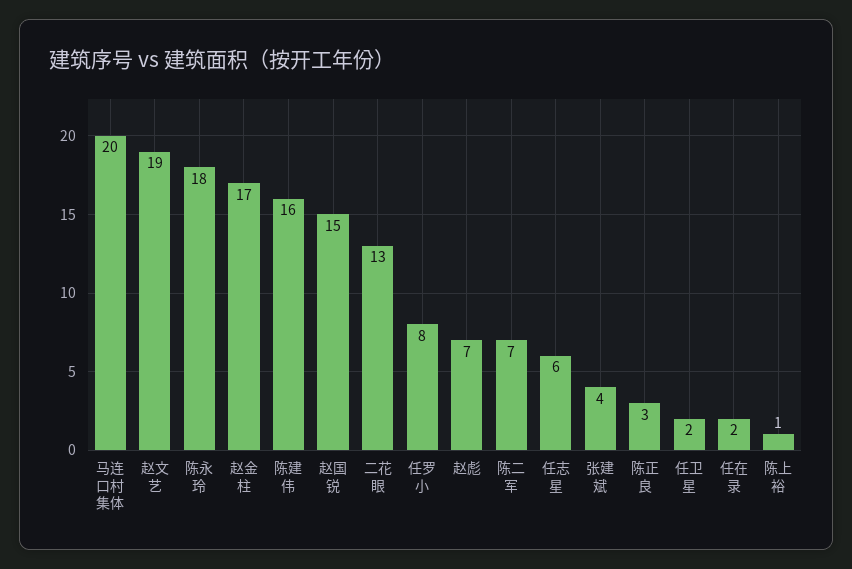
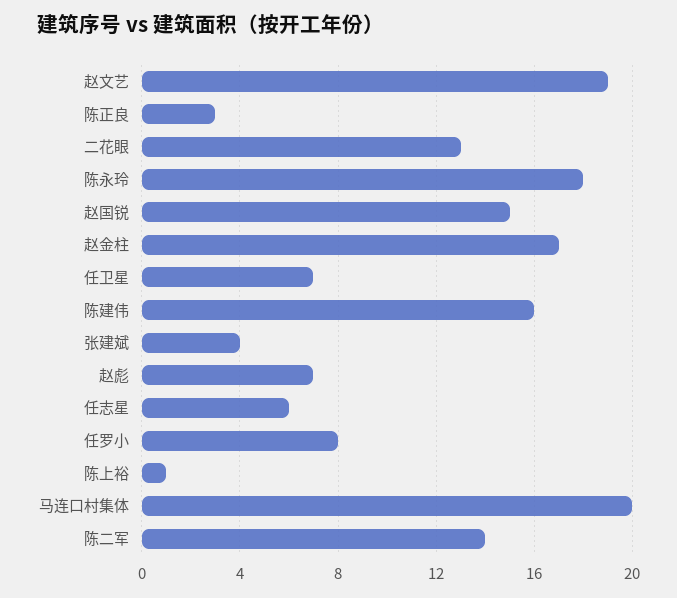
陈二军: 7 -> 14
任卫星: 2 -> 7
任在录: 2 -> none

